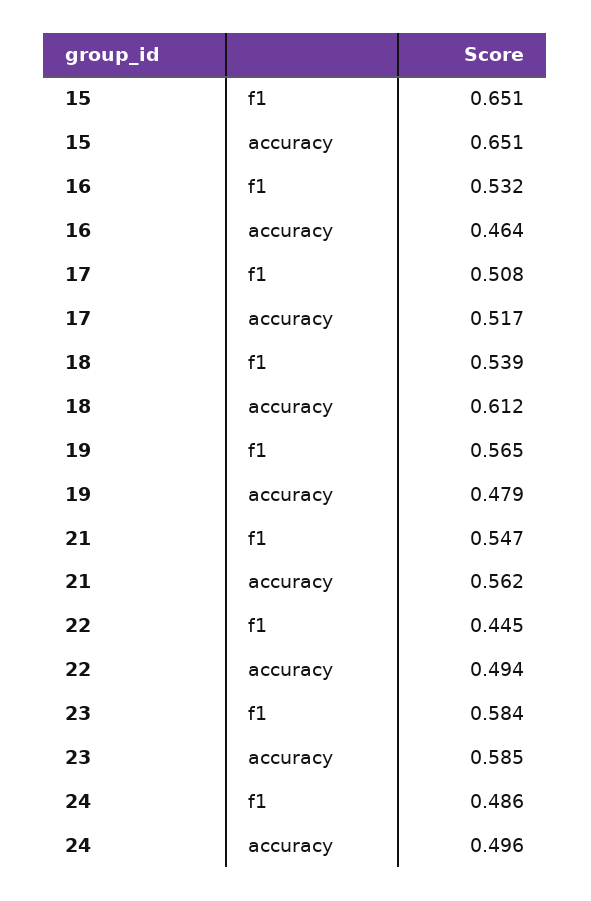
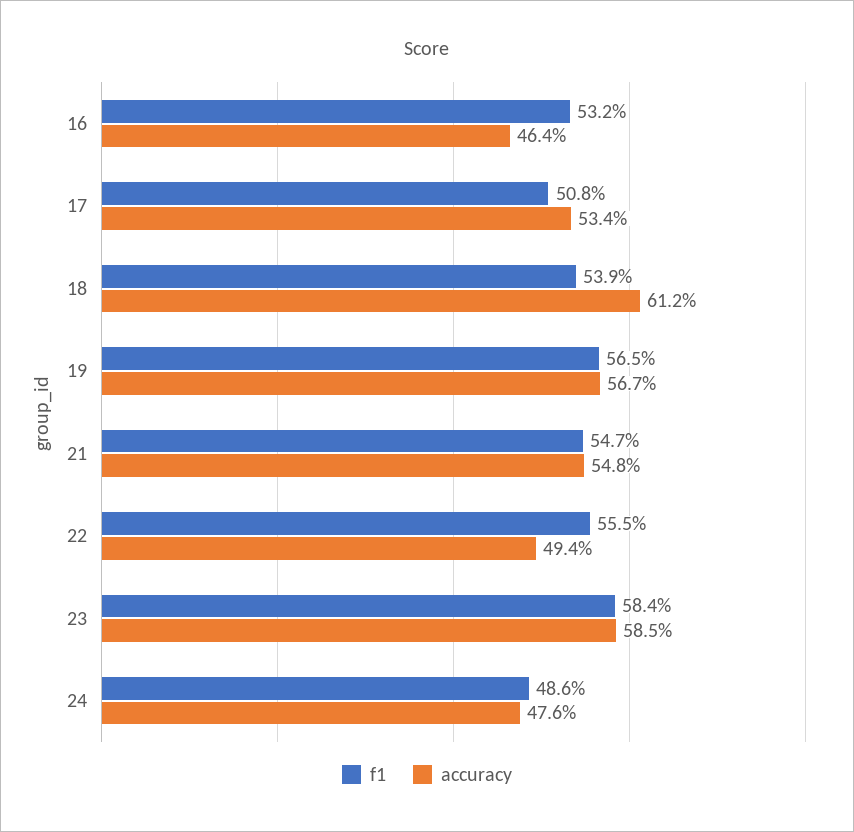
f1, 15: 0.651 -> none
accuracy, 15: 0.651 -> none
accuracy, 17: 0.517 -> 0.534
accuracy, 19: 0.479 -> 0.567
accuracy, 21: 0.562 -> 0.548
f1, 22: 0.445 -> 0.555
accuracy, 24: 0.496 -> 0.476

